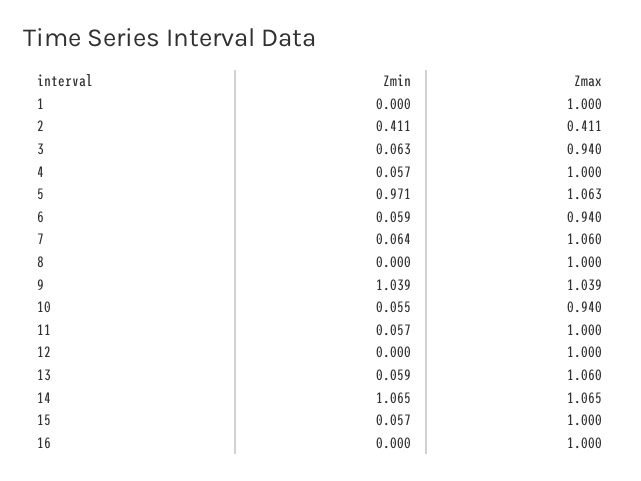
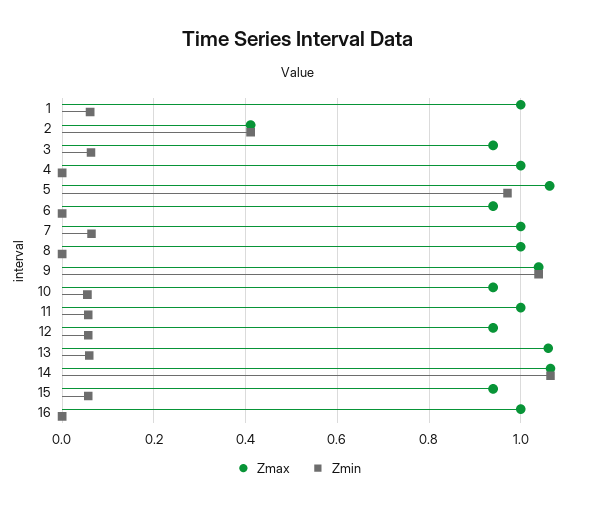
Zmin, 1: 0 -> 0.06
Zmin, 4: 0.057 -> 0
Zmin, 6: 0.059 -> 0
Zmax, 7: 1.06 -> 1
Zmin, 12: 0 -> 0.06
Zmax, 12: 1 -> 0.94
Zmax, 15: 1 -> 0.94

